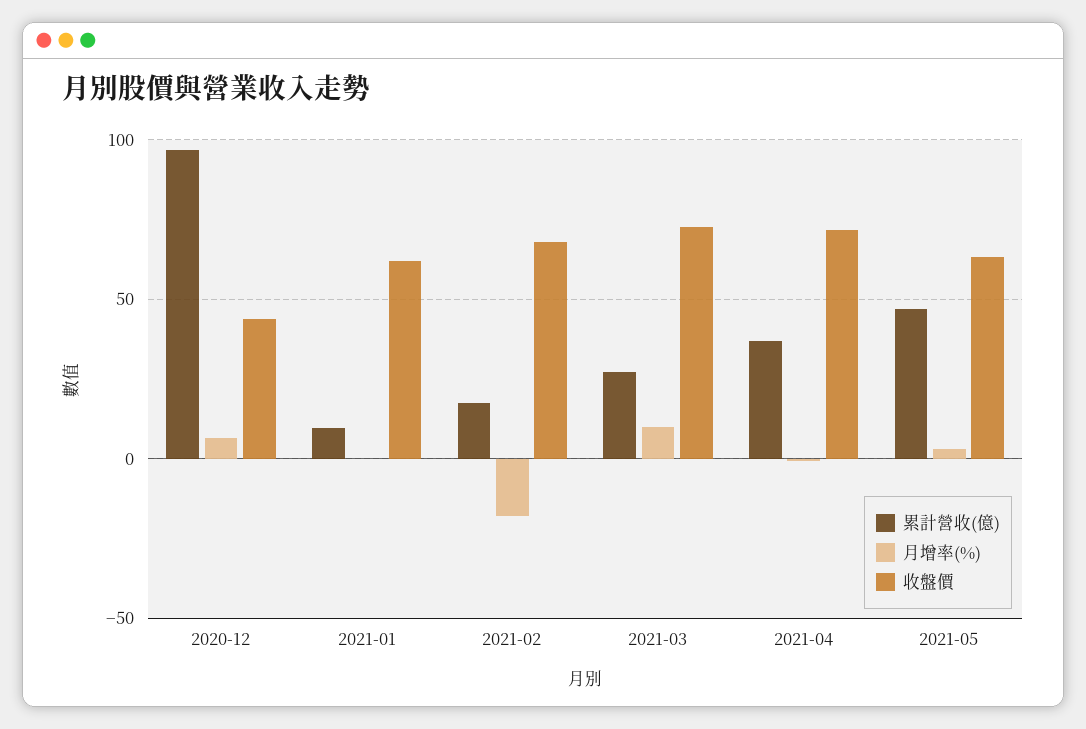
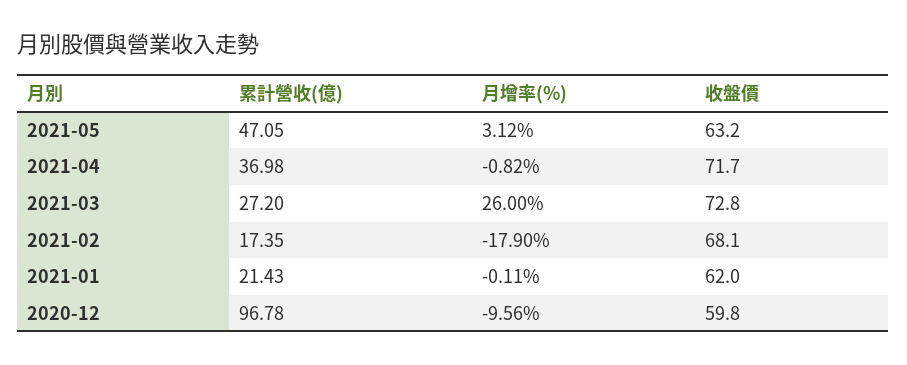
月增率(%), 2020-12: 5 -> -9.56
收盤價, 2020-12: 45 -> 59.8
累計營收(億), 2021-01: 10 -> 21.43
月增率(%), 2021-03: 10 -> 26

